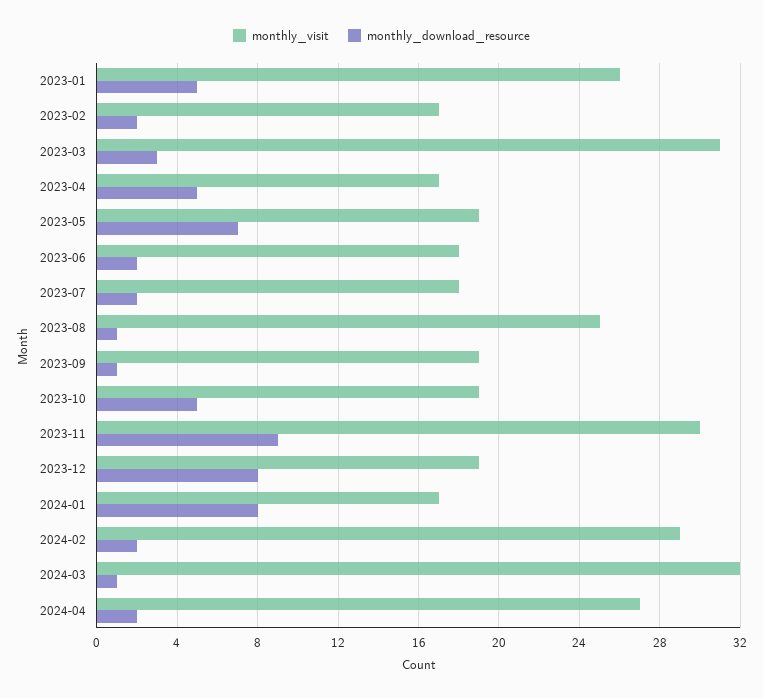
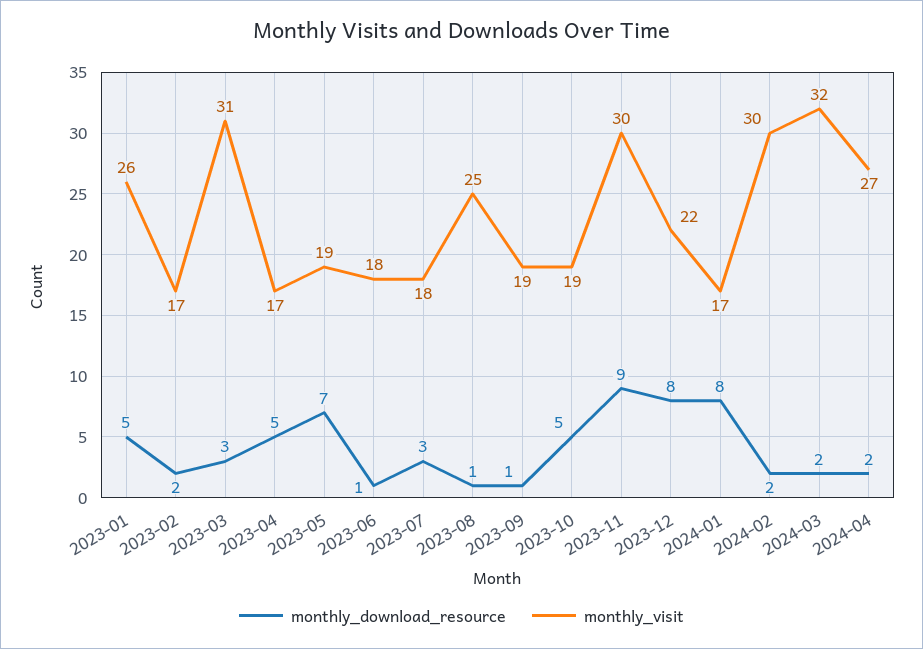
monthly_download_resource, 2023-06: 2 -> 1
monthly_download_resource, 2023-07: 2 -> 3
monthly_visit, 2023-12: 19 -> 22
monthly_visit, 2024-02: 29 -> 30
monthly_download_resource, 2024-03: 1 -> 2

